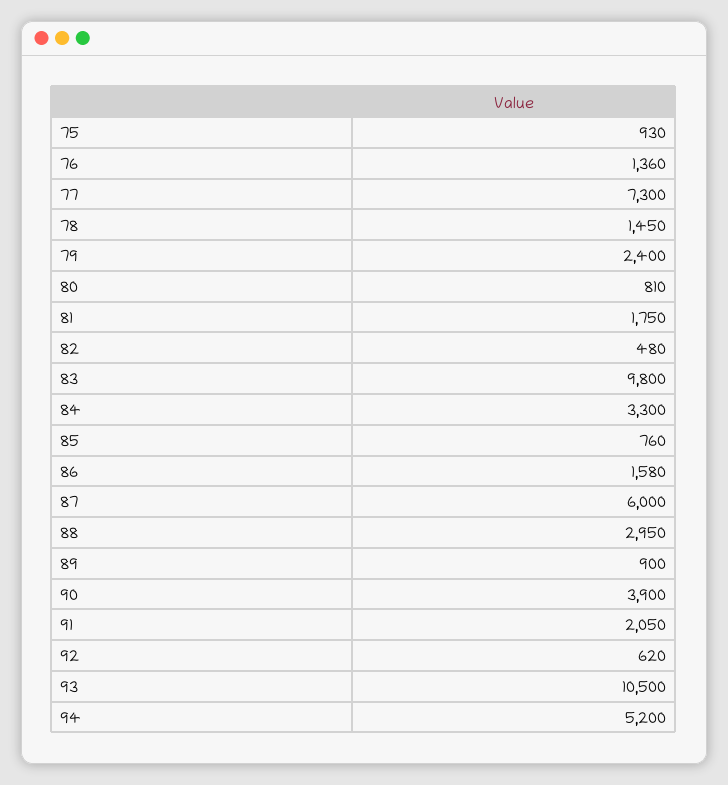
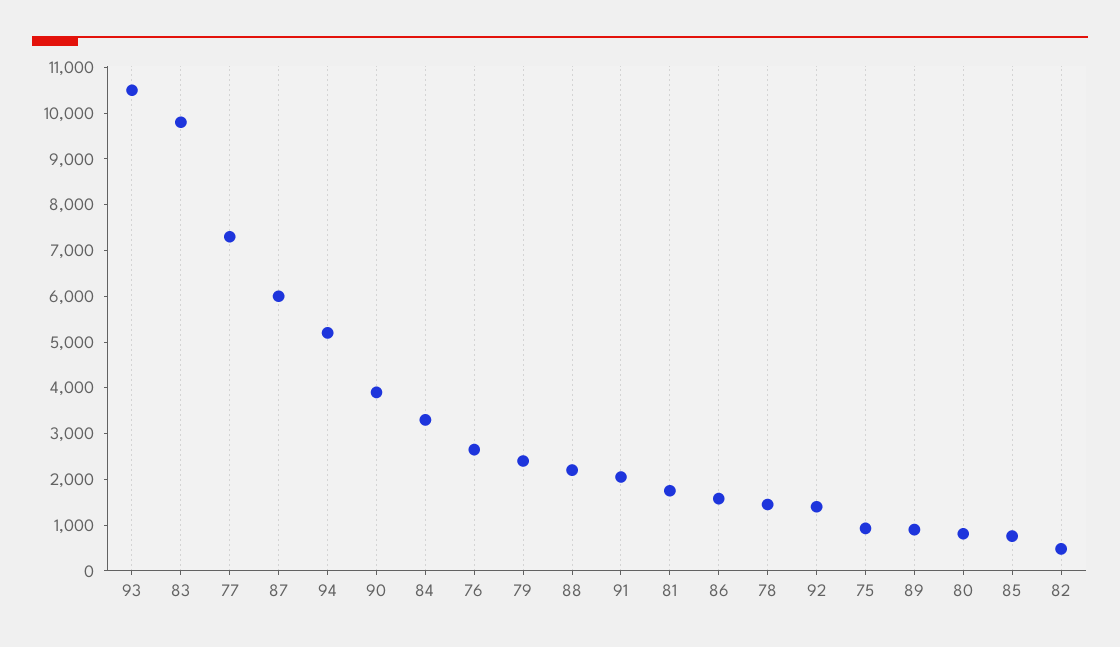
76: 1360 -> 2600
88: 2950 -> 2200
92: 620 -> 1400

